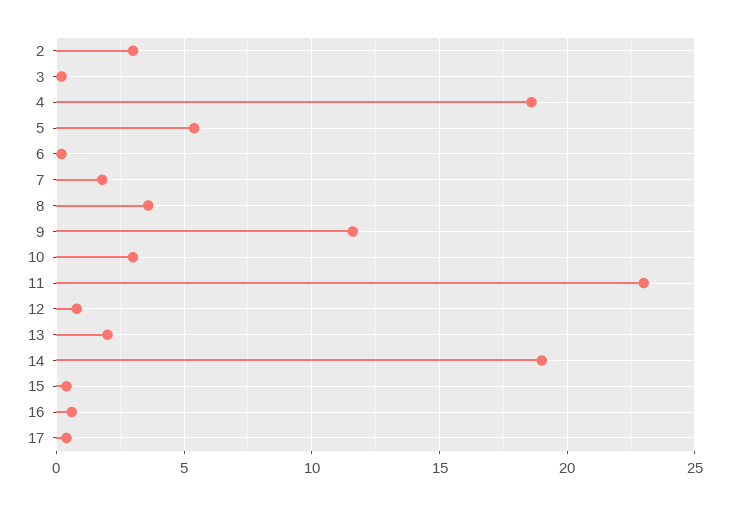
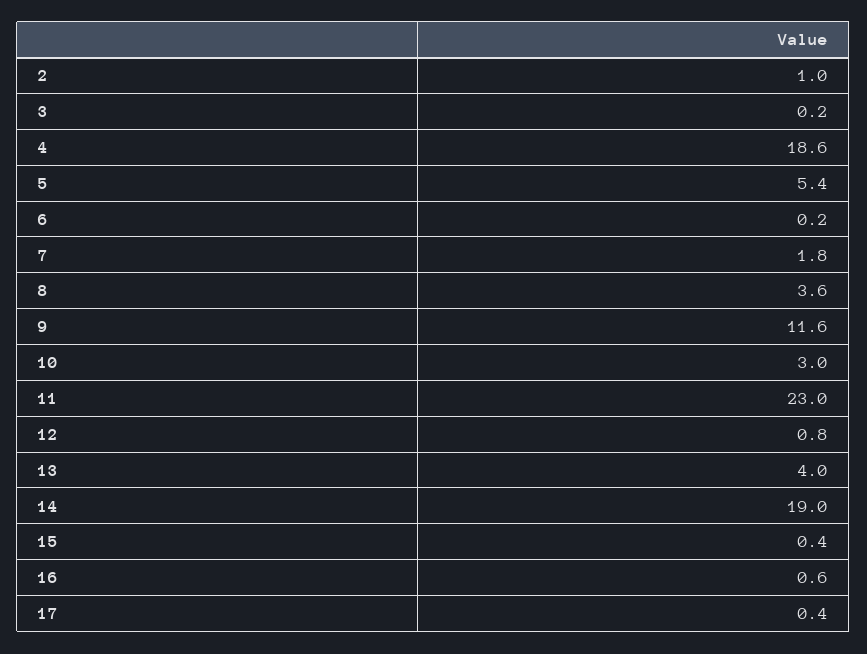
2: 3 -> 1
13: 2 -> 4

